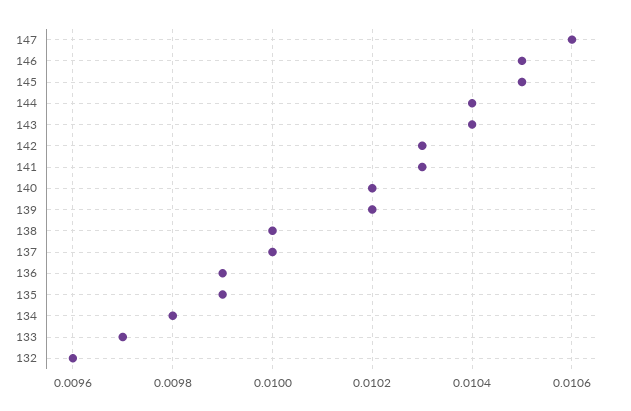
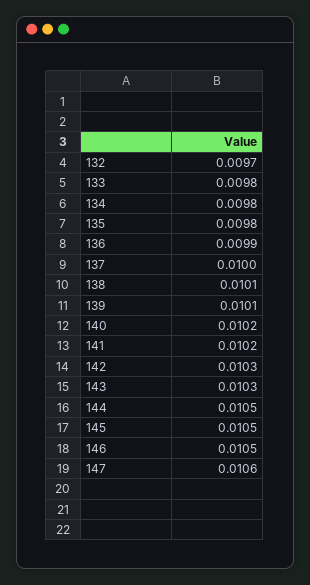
144: 0.0104 -> 0.0105
143: 0.0104 -> 0.0103
141: 0.0103 -> 0.0102
139: 0.0102 -> 0.0101
138: 0.01 -> 0.0101
135: 0.0099 -> 0.0098
133: 0.0097 -> 0.0098
132: 0.0096 -> 0.0097

